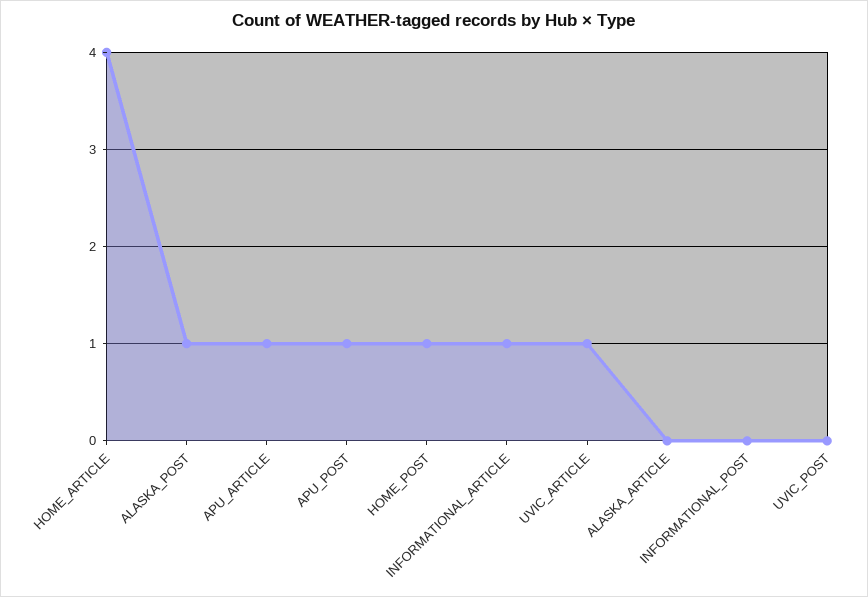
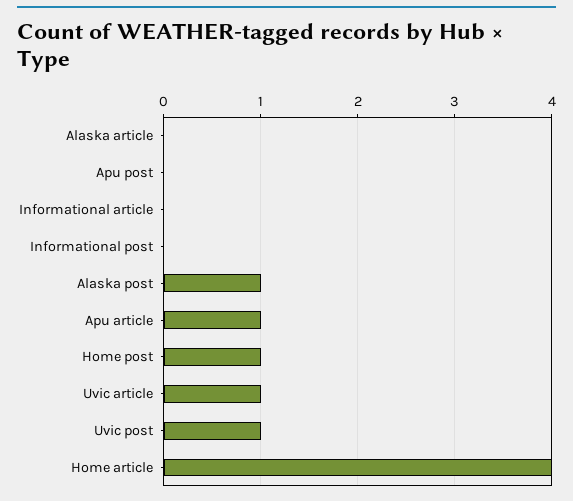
APU_POST: 1 -> 0
INFORMATIONAL_ARTICLE: 1 -> 0
UVIC_POST: 0 -> 1

